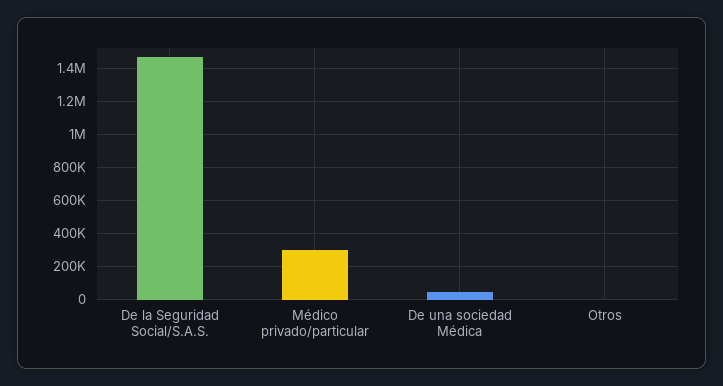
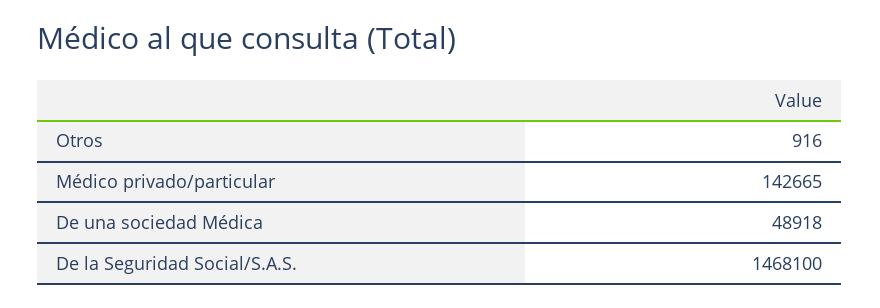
Médico privado/particular: 300000 -> 142665

